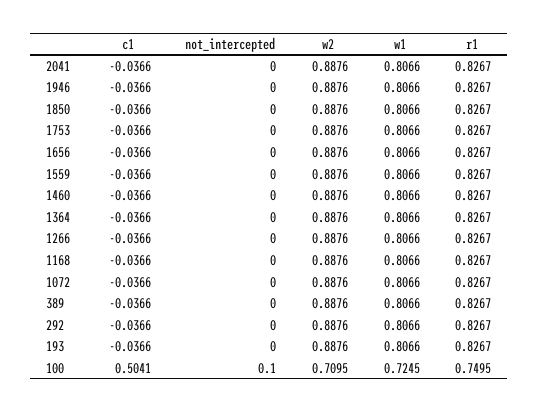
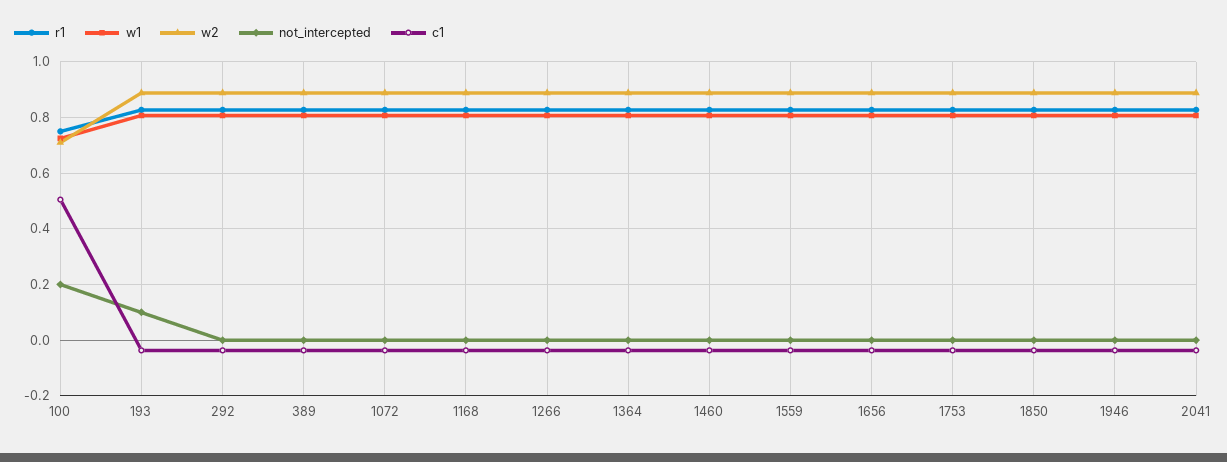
not_intercepted, 193: 0 -> 0.1
not_intercepted, 100: 0.1 -> 0.2

